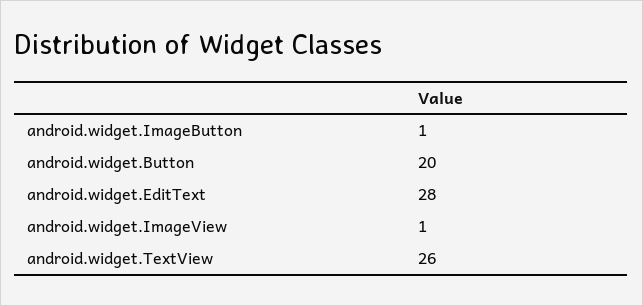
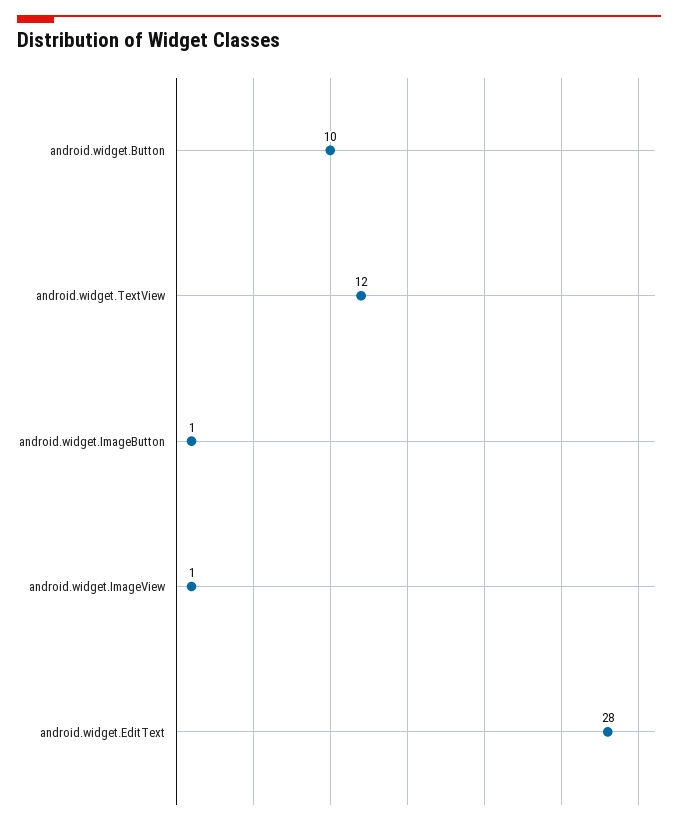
android.widget.Button: 20 -> 10
android.widget.TextView: 26 -> 12

